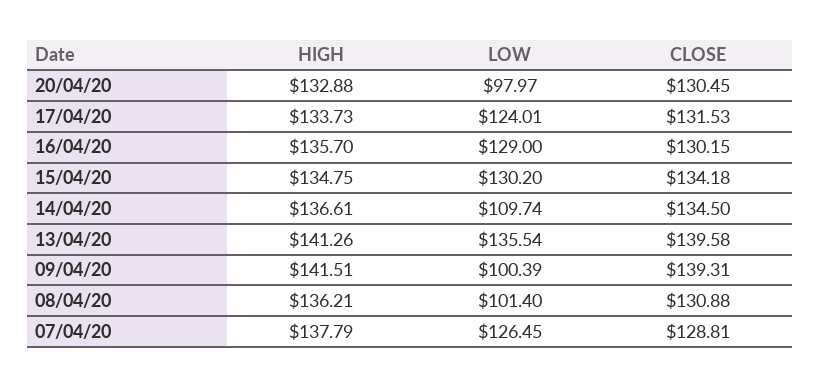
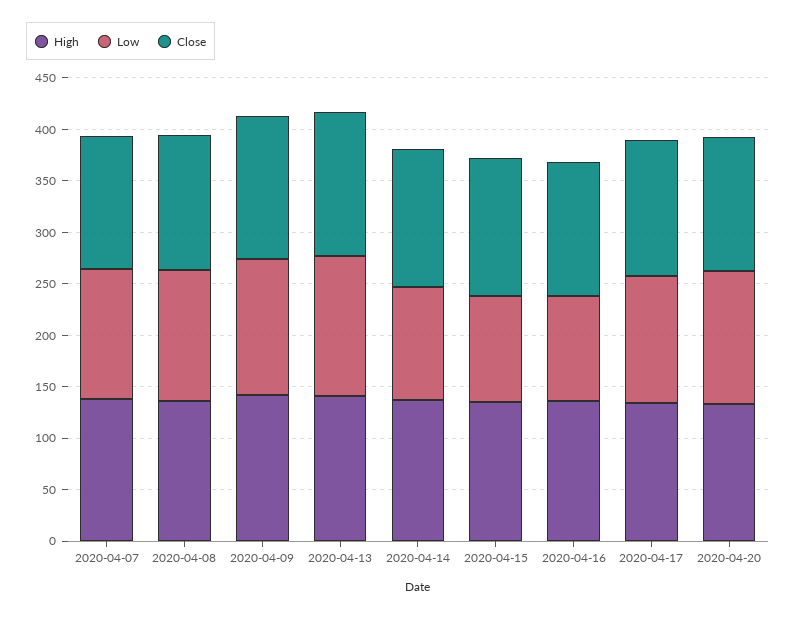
LOW, 20/04/20: 97.97 -> 130
LOW, 16/04/20: 129 -> 100
LOW, 15/04/20: 130.2 -> 100
LOW, 09/04/20: 100.39 -> 130
LOW, 08/04/20: 101.4 -> 130

